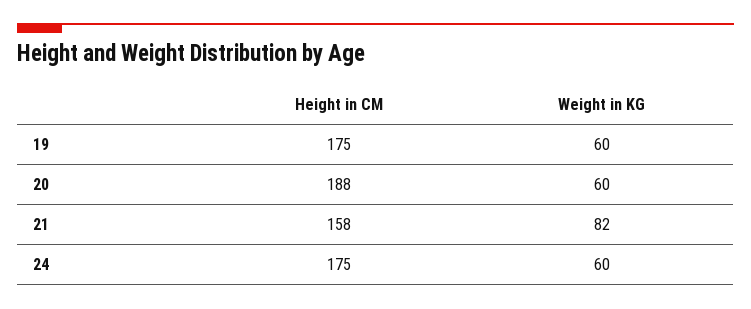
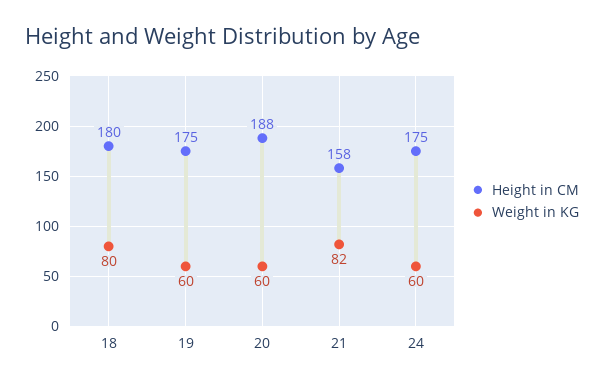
Height in CM, 18: none -> 180
Weight in KG, 18: none -> 80

